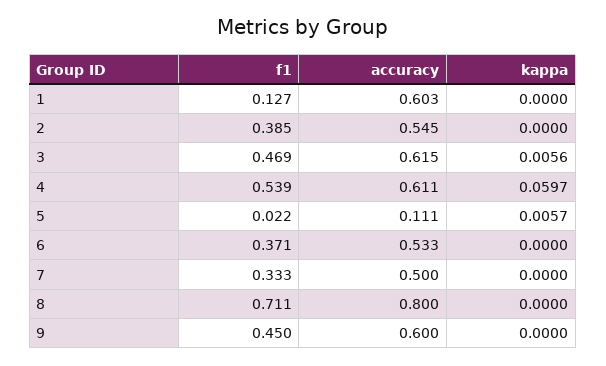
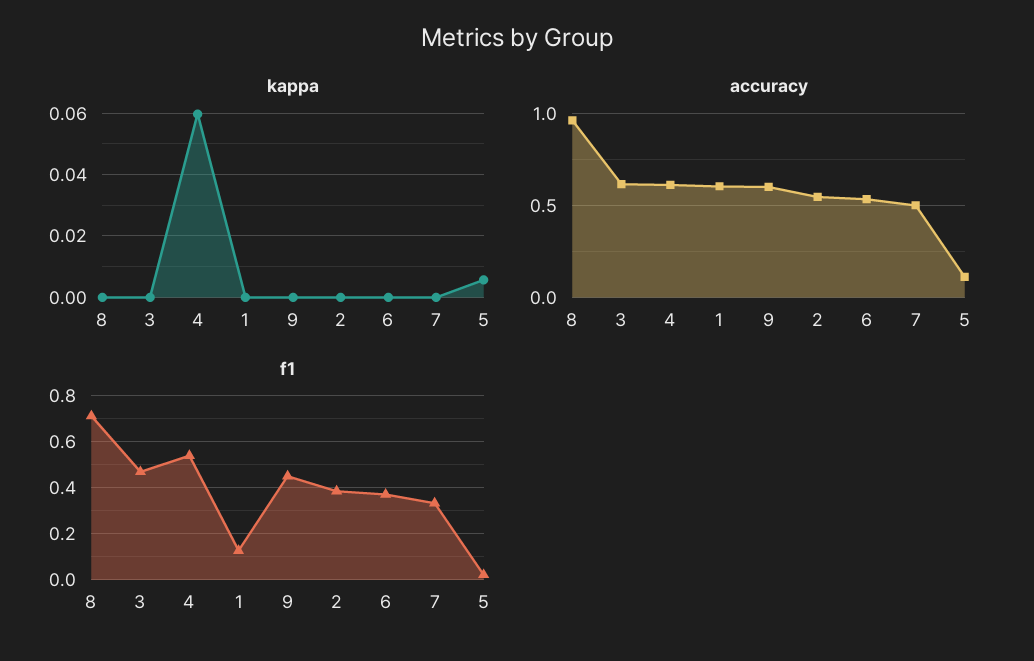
kappa, 3: 0.0056 -> 0
accuracy, 8: 0.8 -> 0.95

